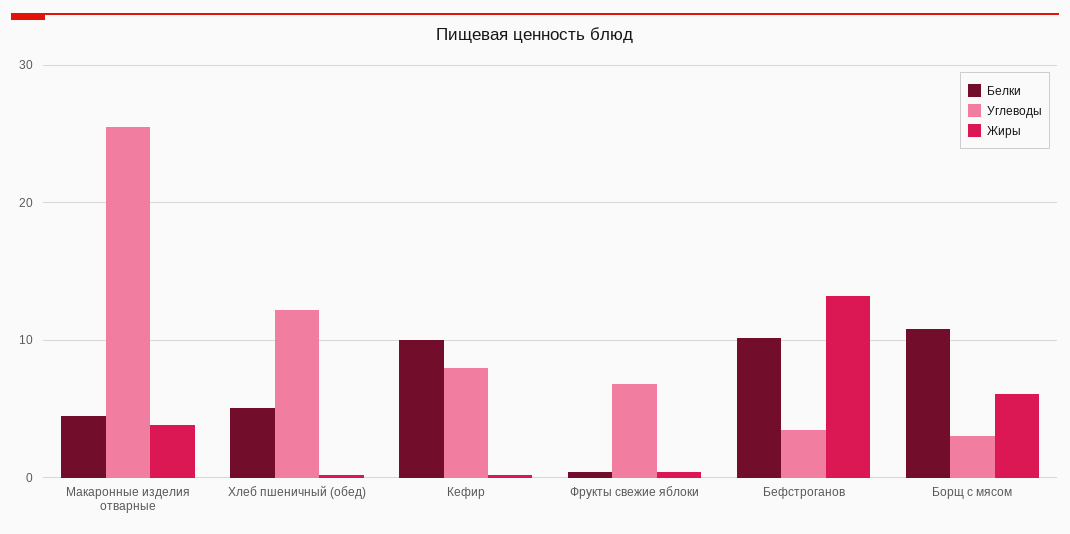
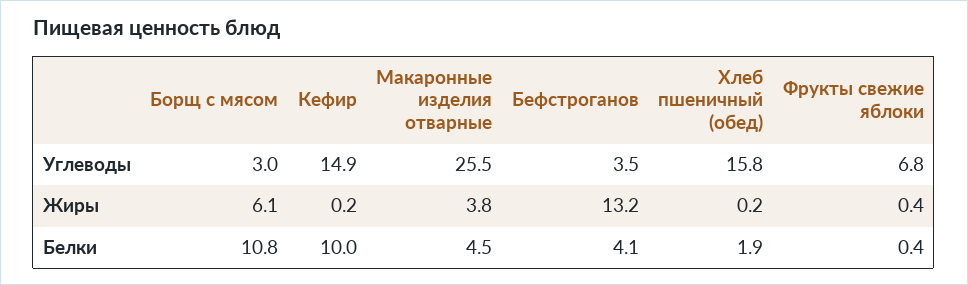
Белки, Хлеб пшеничный (обед): 5 -> 1.9
Углеводы, Хлеб пшеничный (обед): 12 -> 15.8
Углеводы, Кефир: 8 -> 14.9
Белки, Бефстроганов: 10 -> 4.1

